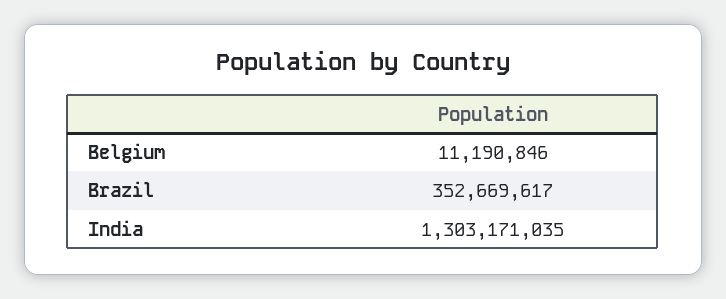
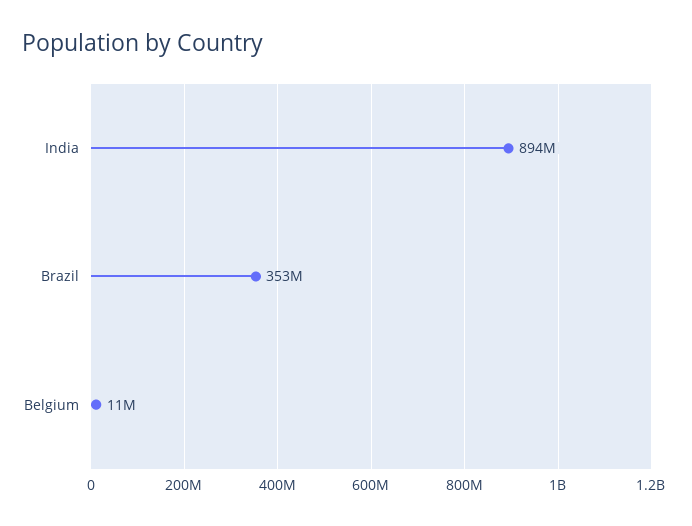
India: 1303171035 -> 894000000

